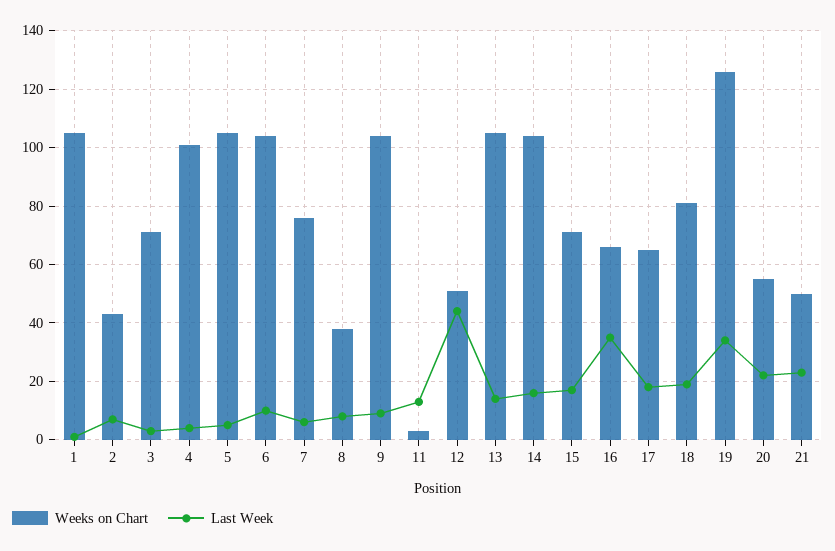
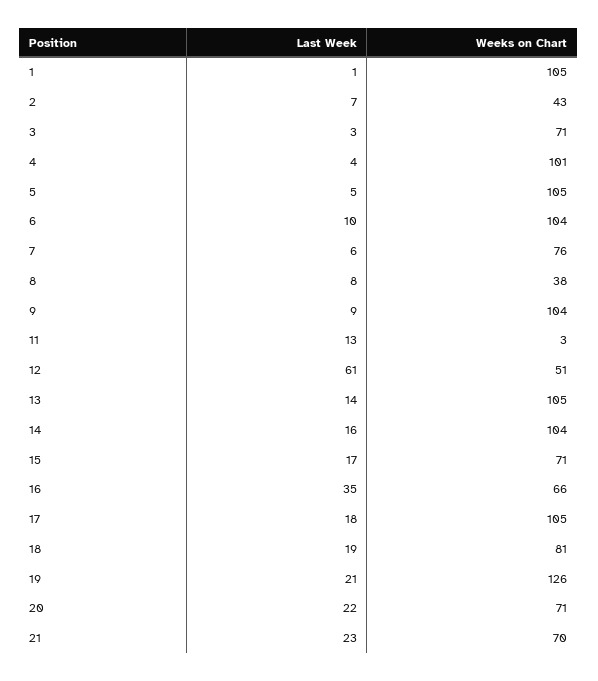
Last Week, 12: 45 -> 61
Weeks on Chart, 17: 65 -> 105
Last Week, 19: 35 -> 21
Weeks on Chart, 20: 55 -> 71
Weeks on Chart, 21: 50 -> 70

